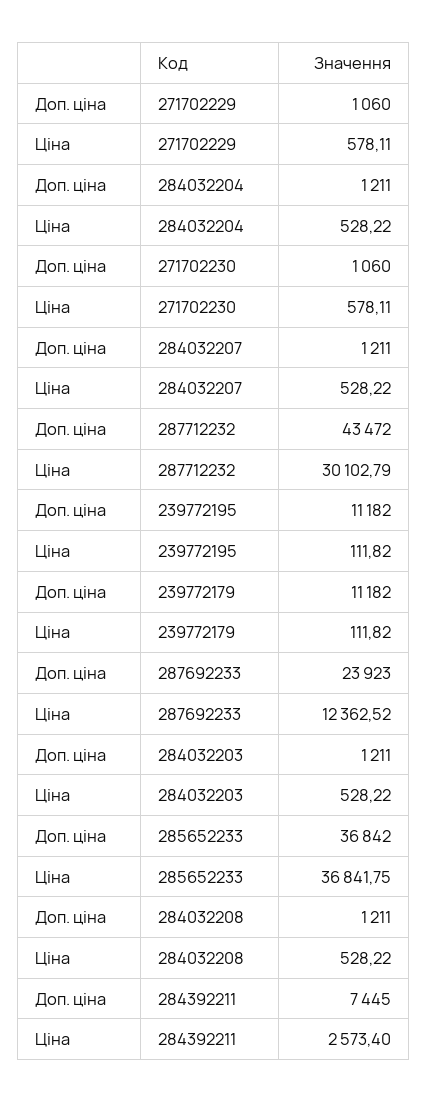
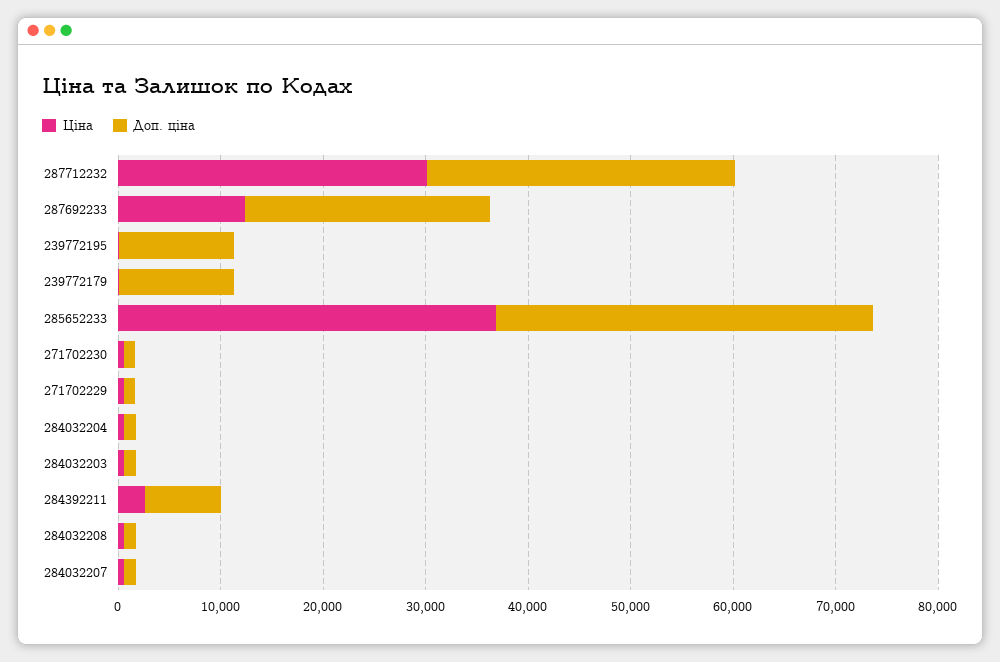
Доп. ціна, 287712232: 43472 -> 30000

